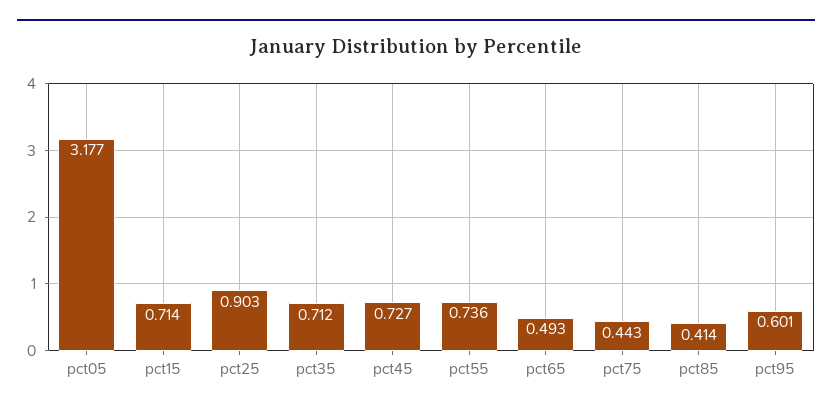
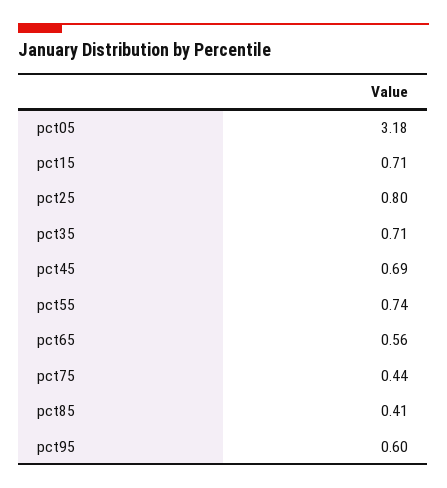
pct25: 0.903 -> 0.8
pct45: 0.727 -> 0.69
pct65: 0.493 -> 0.56

